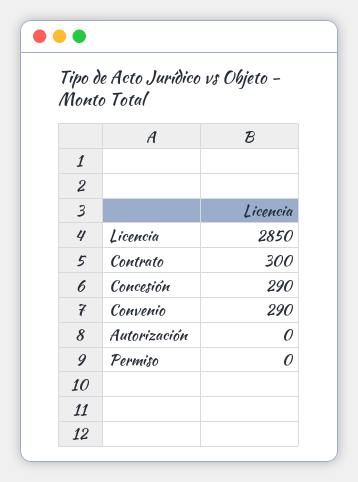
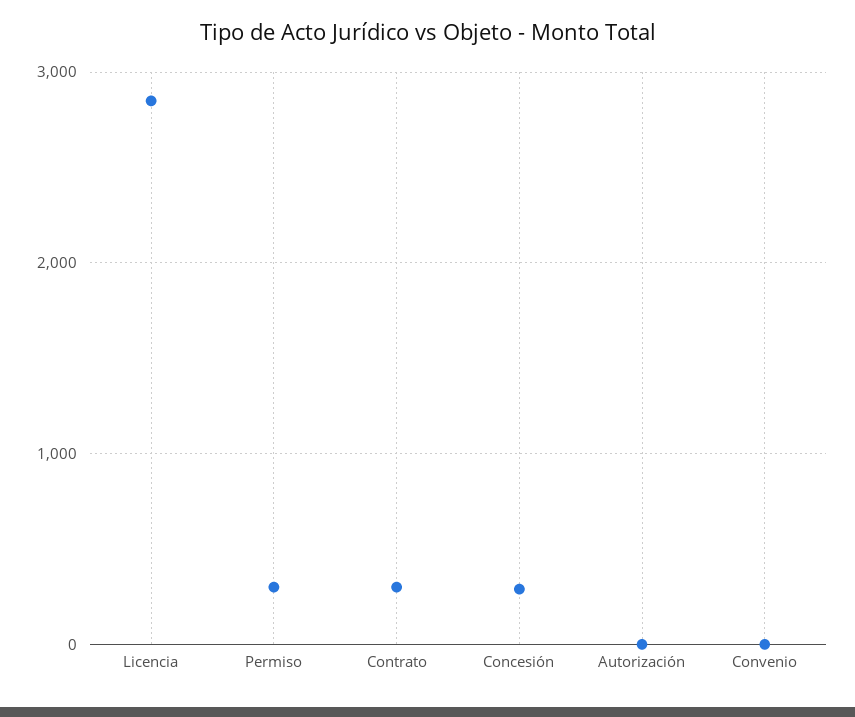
Convenio: 290 -> 0
Permiso: 0 -> 300

